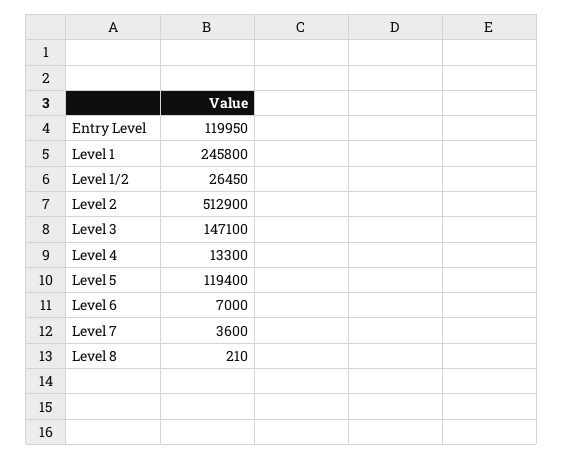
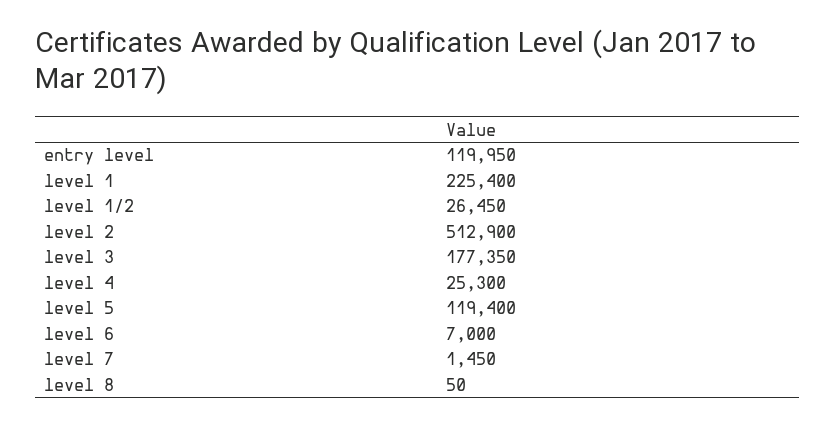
Level 1: 245800 -> 225400
Level 3: 147100 -> 177350
Level 4: 13300 -> 25300
Level 7: 3600 -> 1450
Level 8: 210 -> 50

